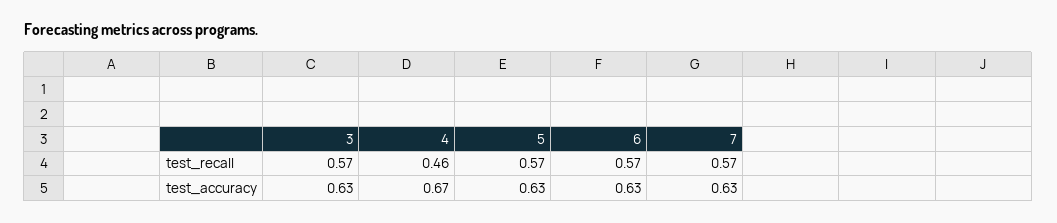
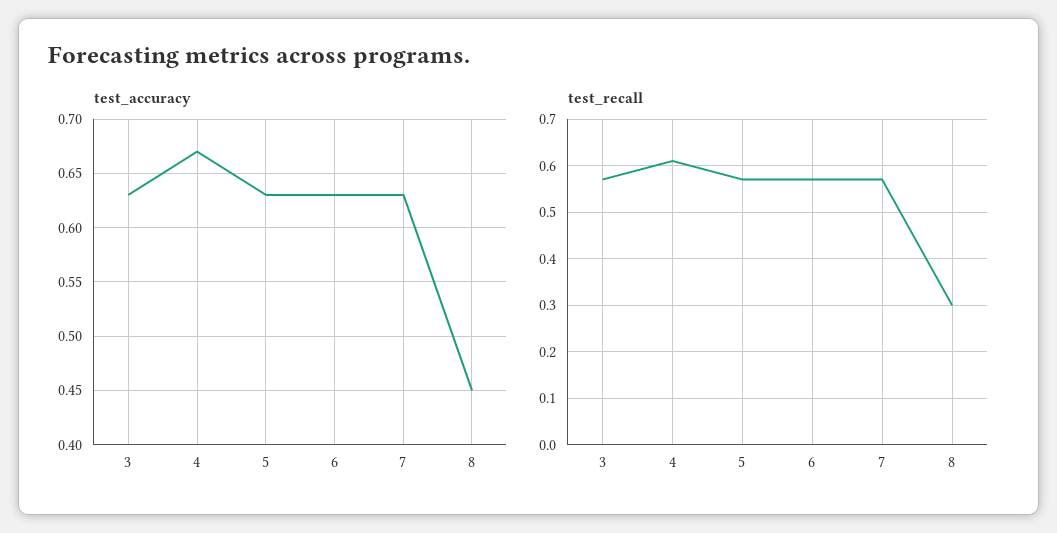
test_recall, 4: 0.46 -> 0.6
test_accuracy, 8: none -> 0.45
test_recall, 8: none -> 0.3

